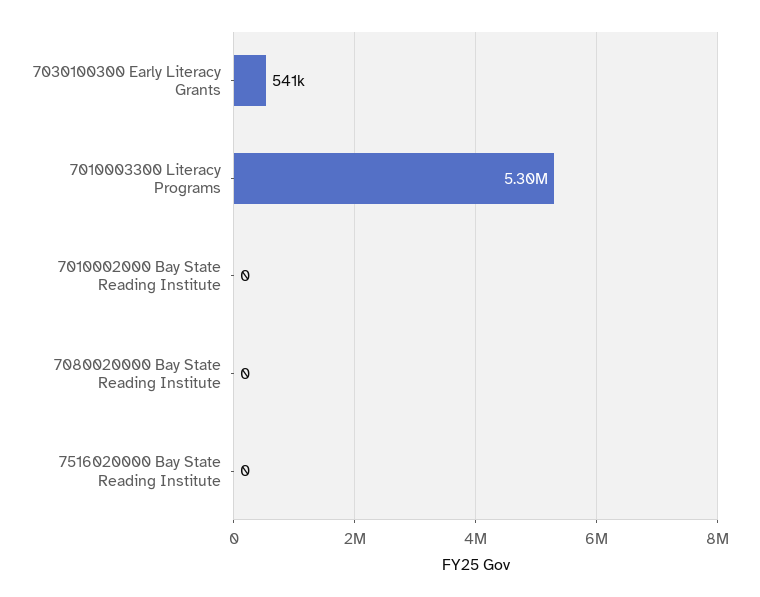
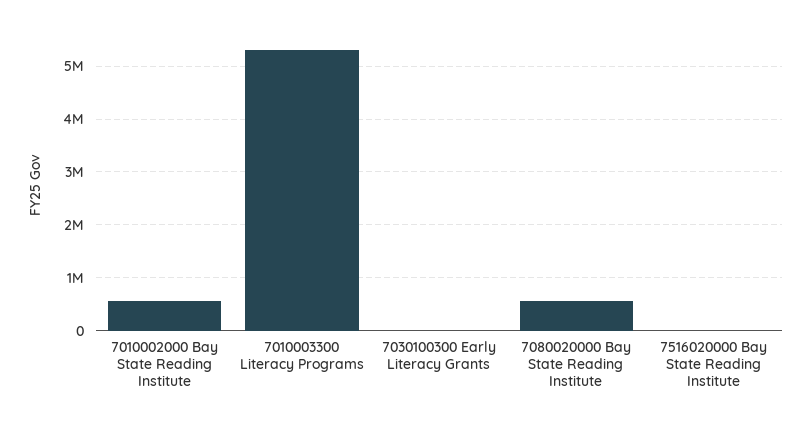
7030100300 Early Literacy Grants: 541000 -> 0
7010002000 Bay State Reading Institute: 0 -> 600000
7080020000 Bay State Reading Institute: 0 -> 600000

